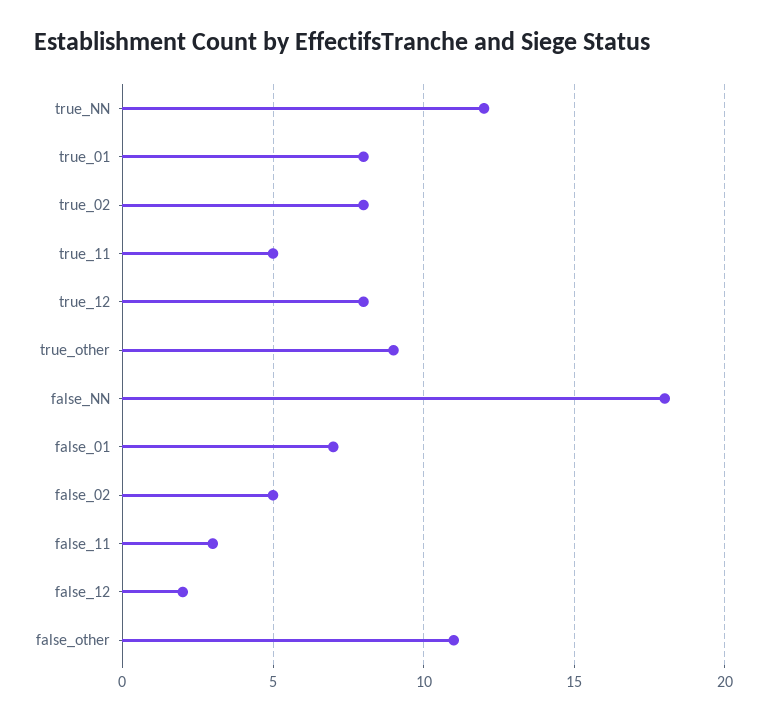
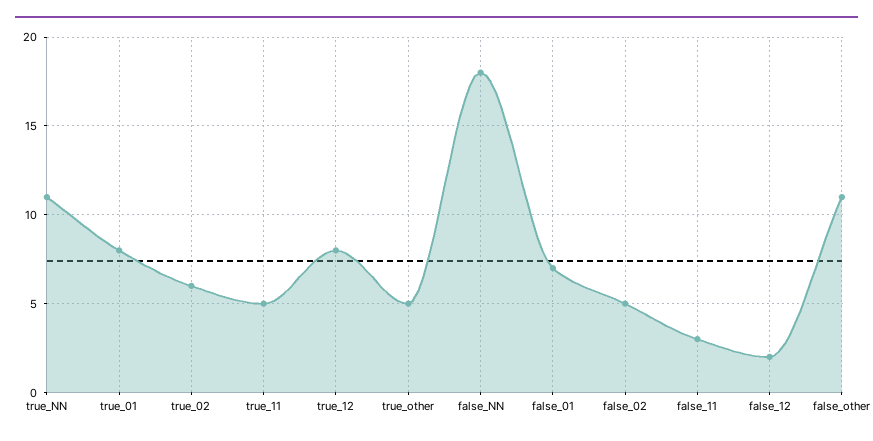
true_NN: 12 -> 11
true_02: 8 -> 6
true_other: 9 -> 5

